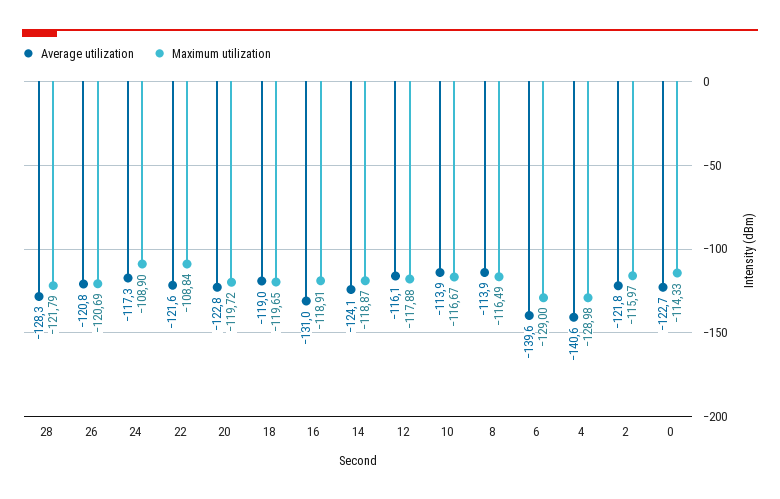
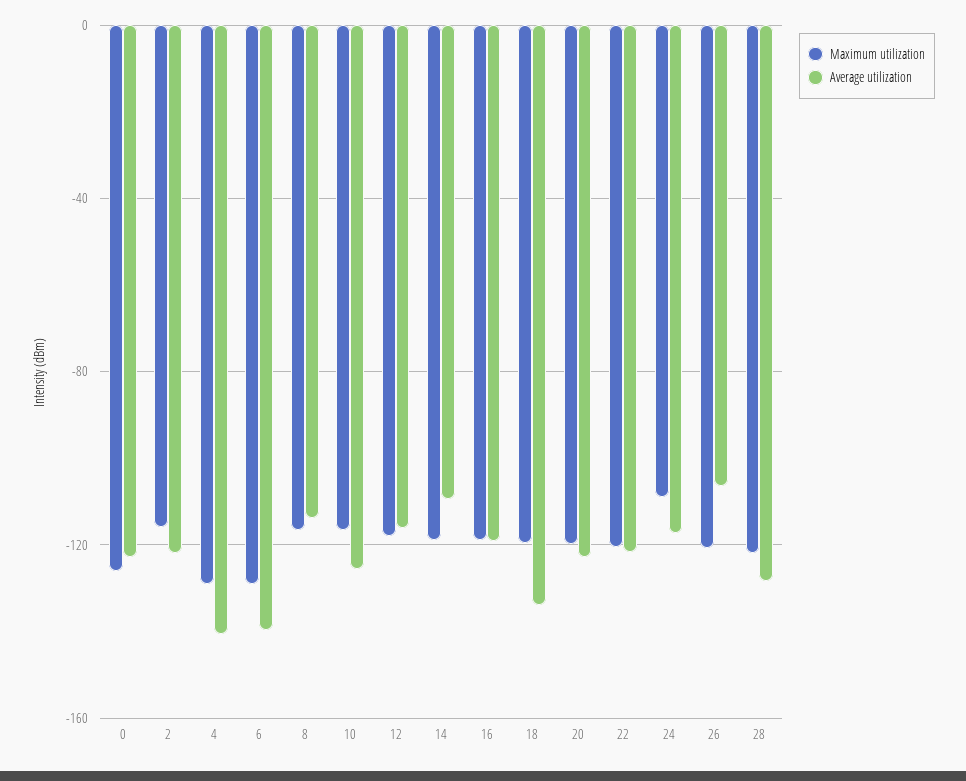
Average utilization, 26: -120.8 -> -105
Maximum utilization, 22: -108.84 -> -120
Average utilization, 18: -119 -> -135
Average utilization, 16: -131 -> -120
Average utilization, 14: -124.1 -> -110
Average utilization, 10: -113.9 -> -125
Maximum utilization, 0: -114.33 -> -125

